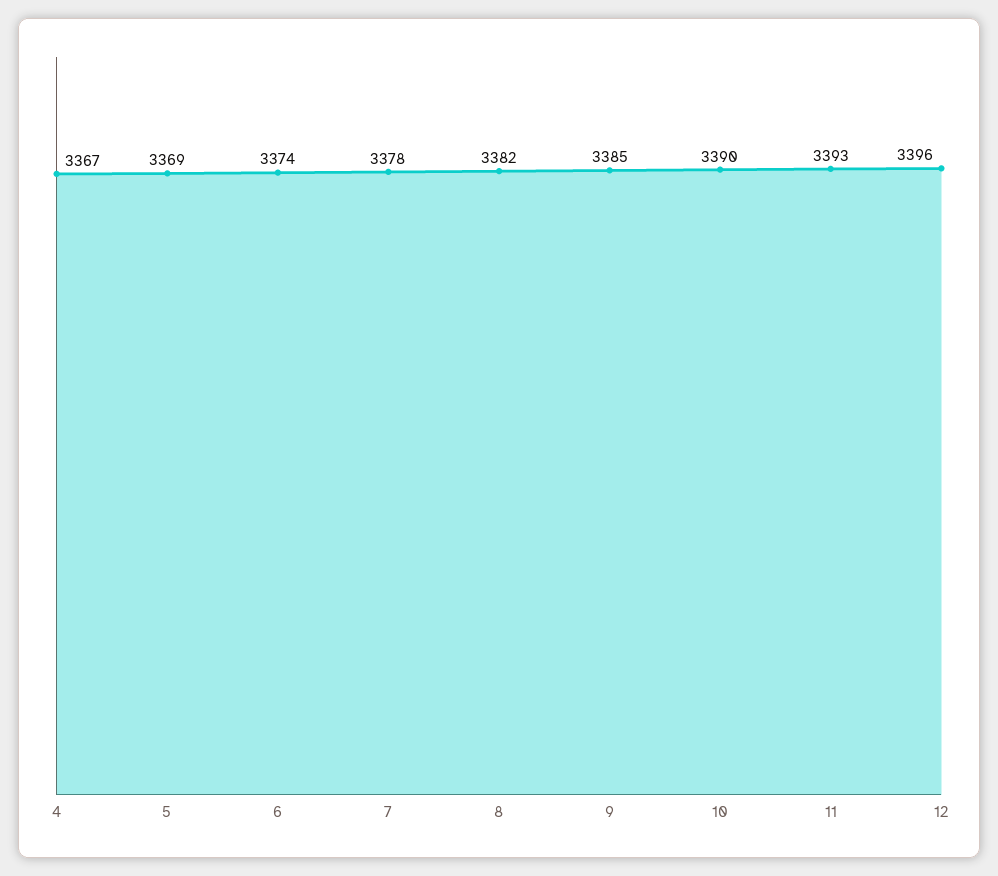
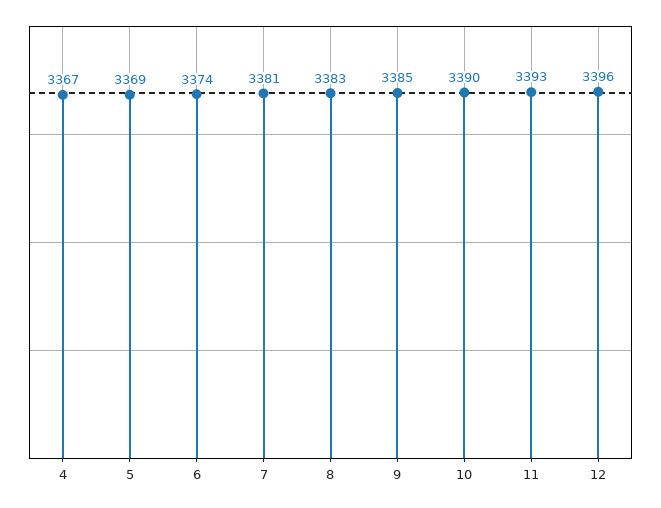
7: 3378 -> 3381
8: 3382 -> 3383

